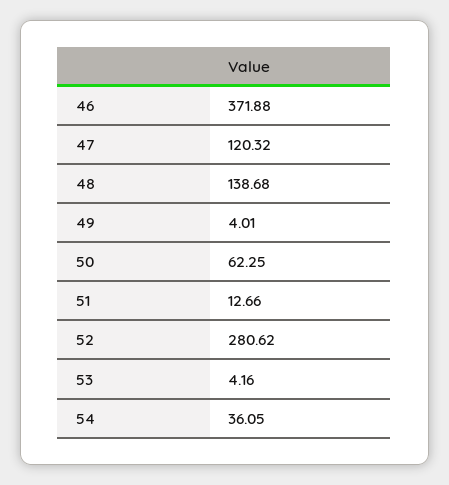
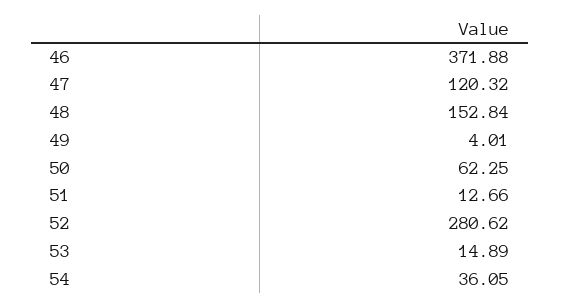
48: 138.68 -> 152.84
53: 4.16 -> 14.89

